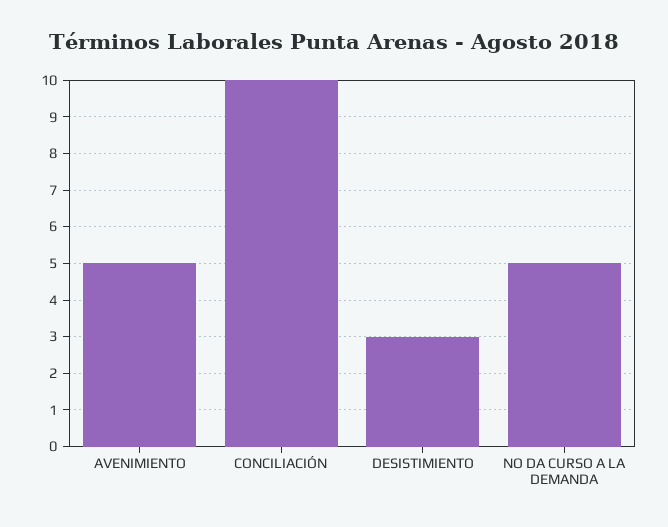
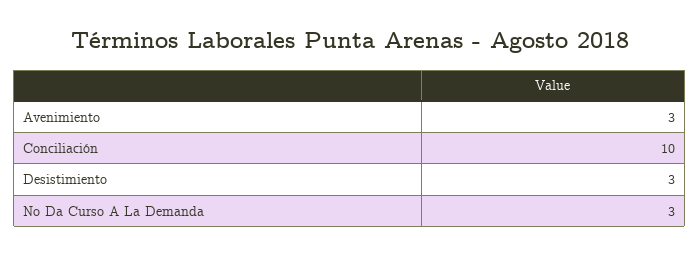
AVENIMIENTO: 5 -> 3
NO DA CURSO A LA DEMANDA: 5 -> 3

